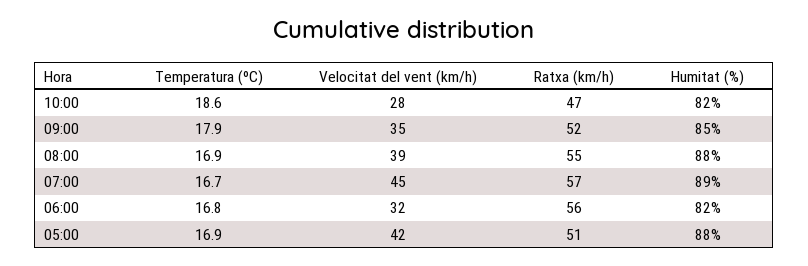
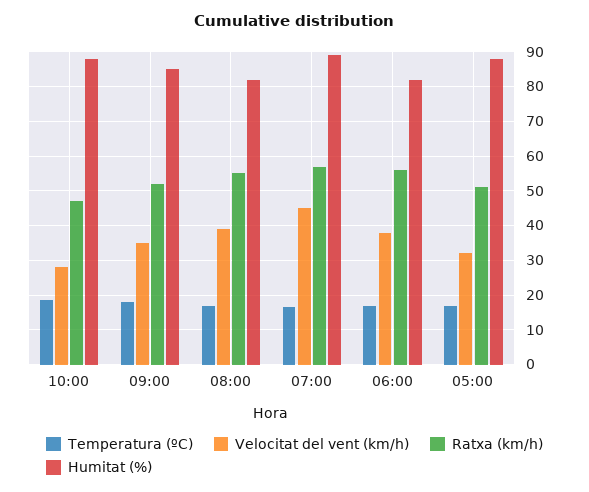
Humitat (%), 10:00: 82 -> 88
Humitat (%), 08:00: 88 -> 82
Velocitat del vent (km/h), 06:00: 32 -> 38
Velocitat del vent (km/h), 05:00: 42 -> 32

